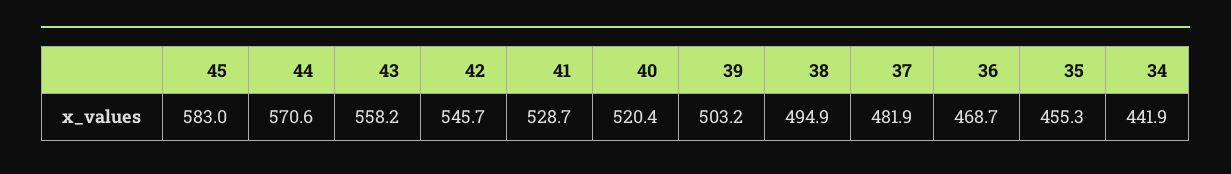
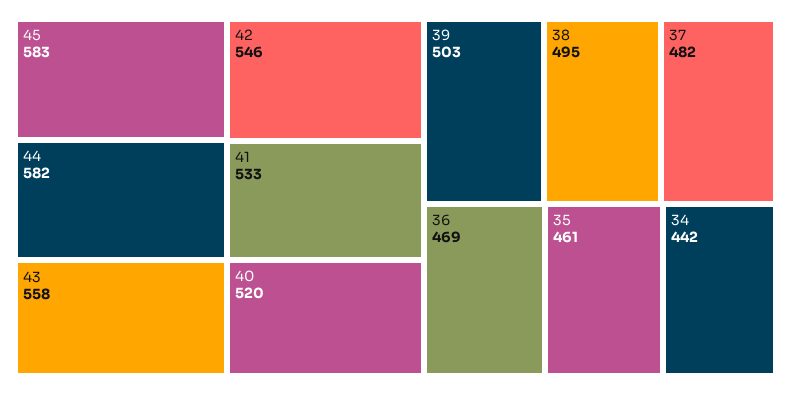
44: 570.6 -> 582
41: 528.7 -> 533
35: 455.3 -> 461

